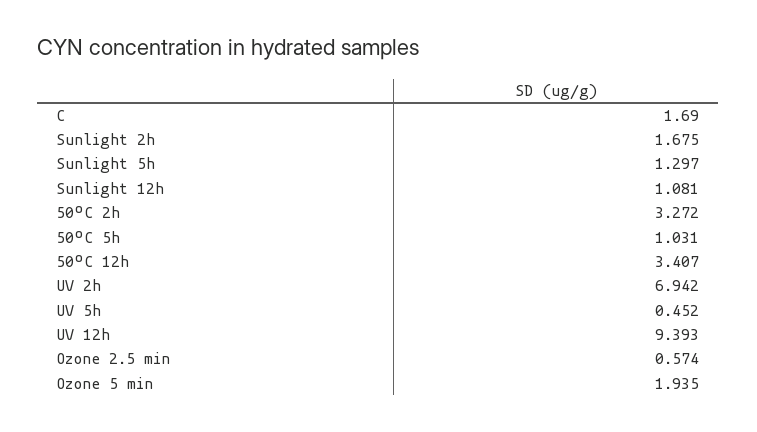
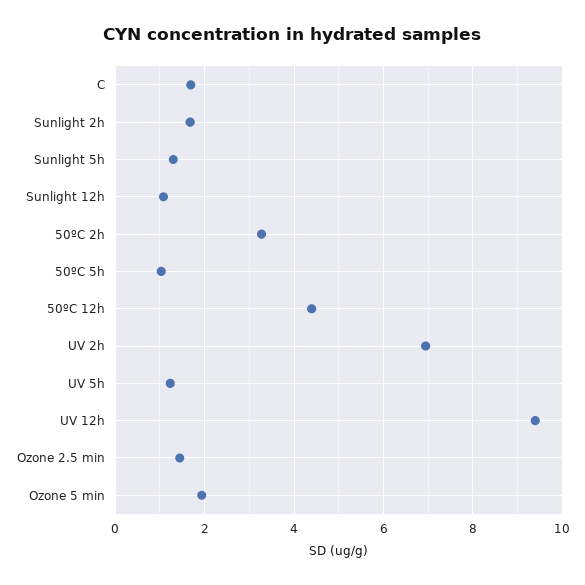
50ºC 12h: 3.407 -> 4.4
UV 5h: 0.452 -> 1.2
Ozone 2.5 min: 0.574 -> 1.4

